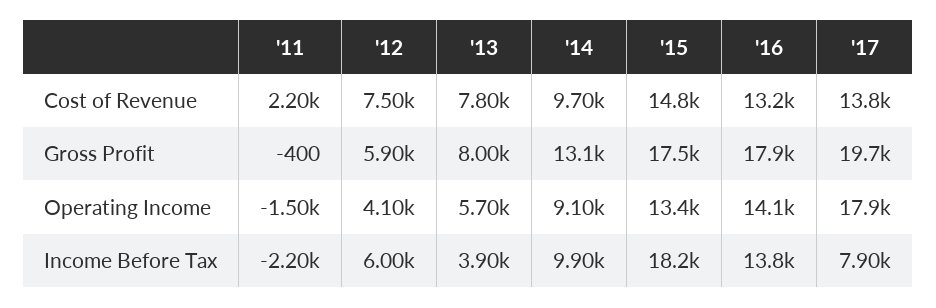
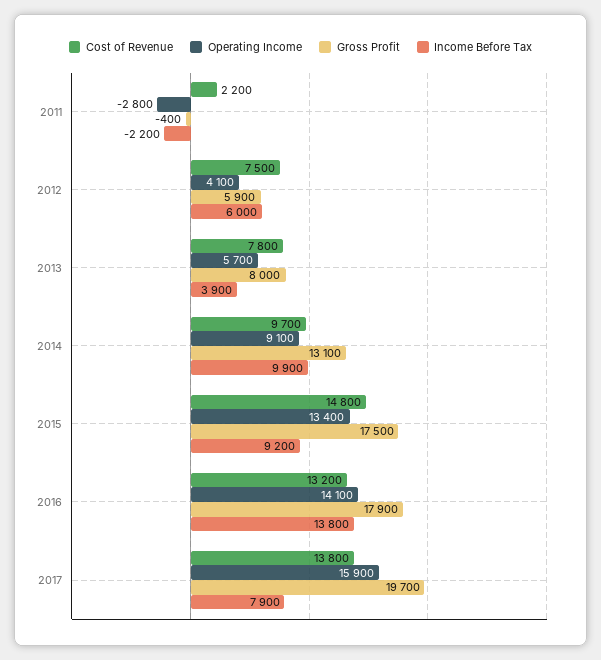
Operating Income, '11: -1500 -> -2800
Operating Income, '17: 17900 -> 15900
Income Before Tax, '15: 18200 -> 9200

